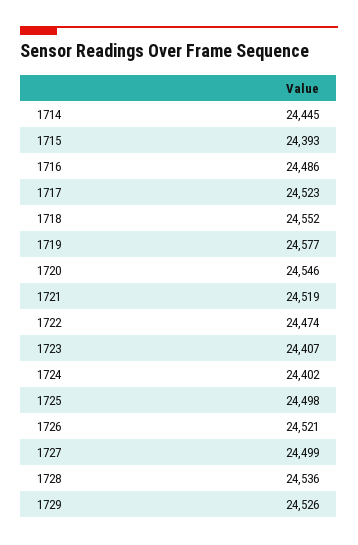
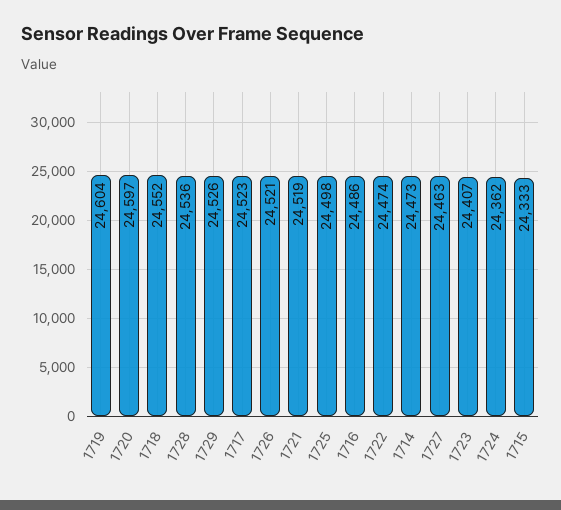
1714: 24445 -> 24473
1715: 24393 -> 24333
1719: 24577 -> 24604
1720: 24546 -> 24597
1724: 24402 -> 24362
1727: 24499 -> 24463

